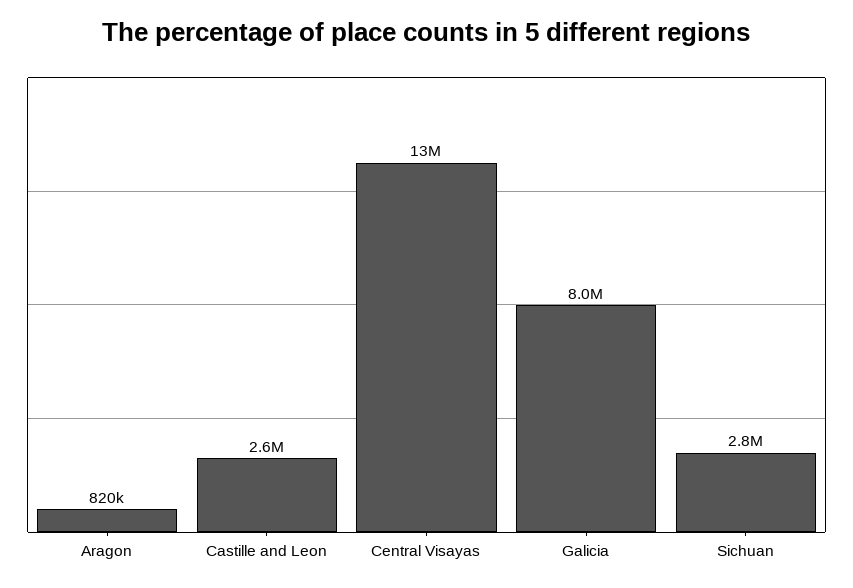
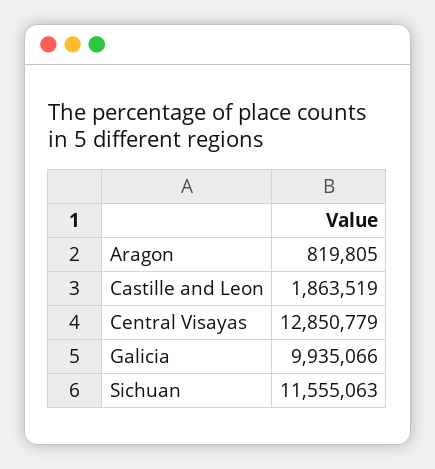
Castille and Leon: 2600000 -> 1863519
Galicia: 8000000 -> 9935066
Sichuan: 2800000 -> 11555063

